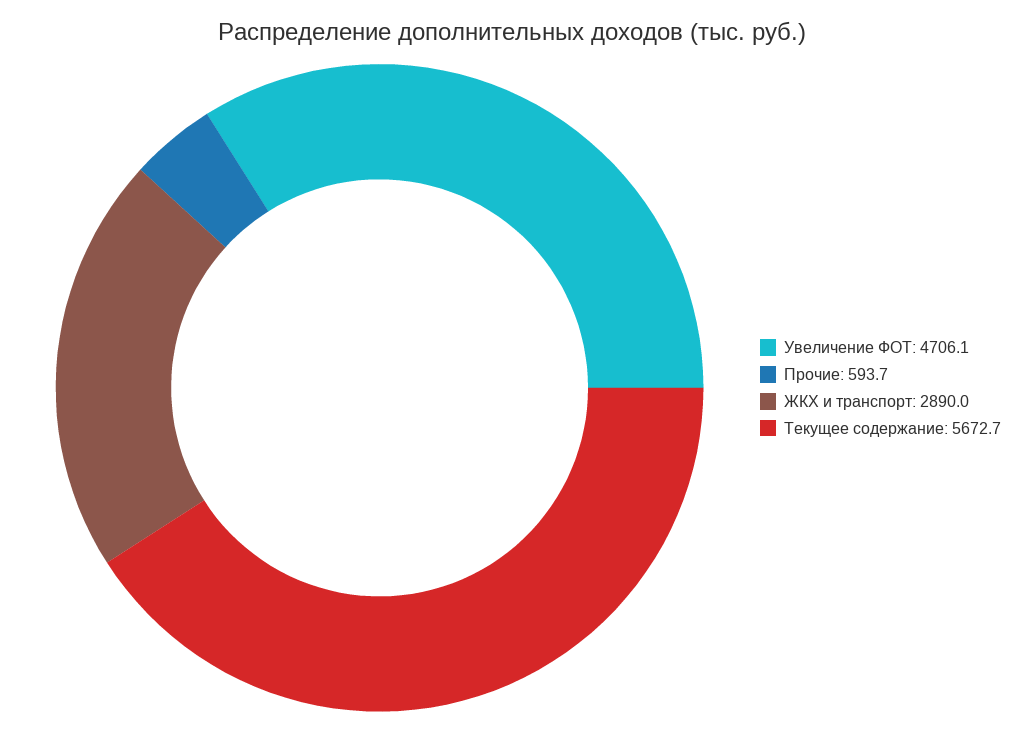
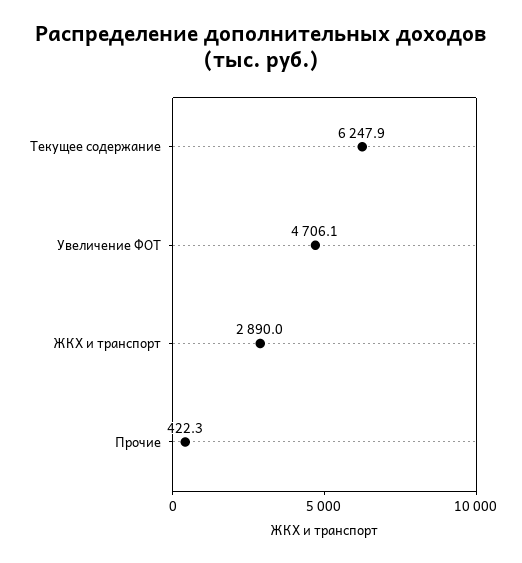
Прочие: 593.7 -> 422.3
Текущее содержание: 5672.7 -> 6247.9

